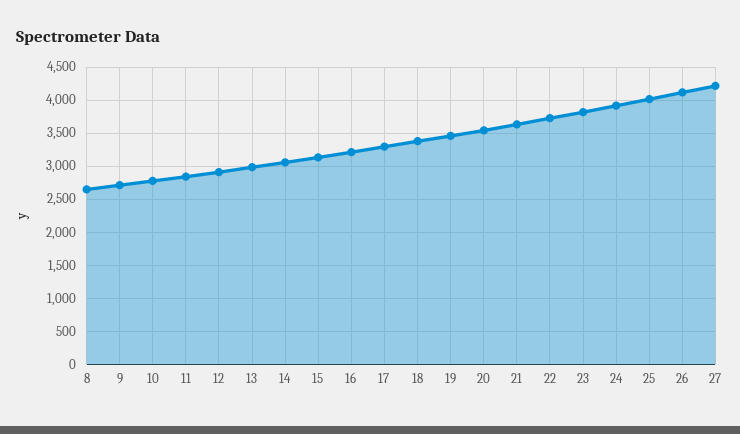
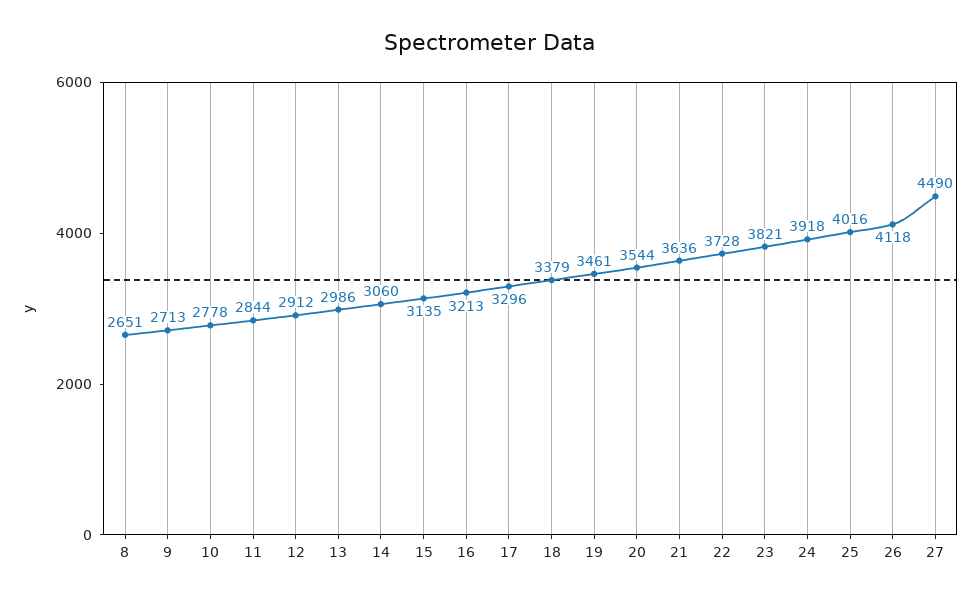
27: 4200 -> 4490

